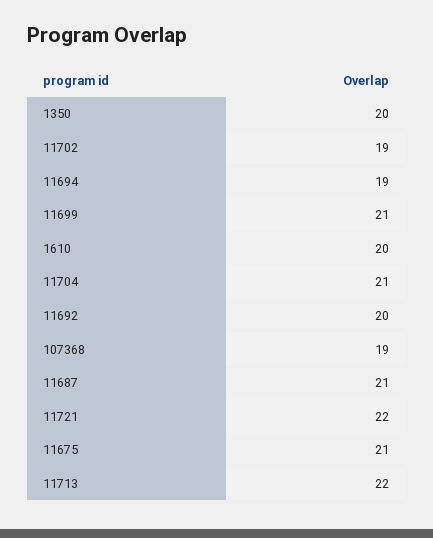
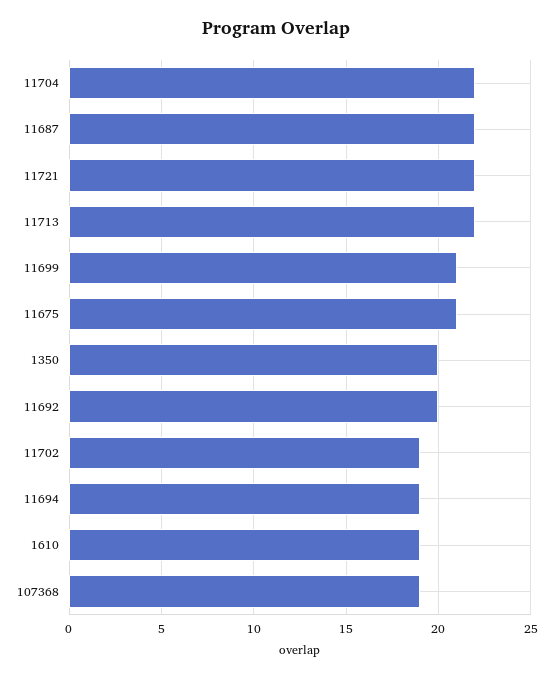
1610: 20 -> 19
11704: 21 -> 22
11687: 21 -> 22

